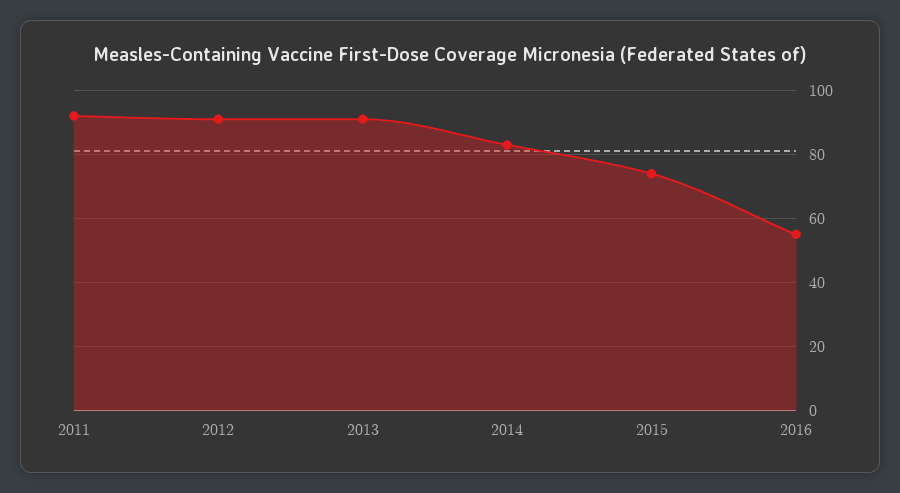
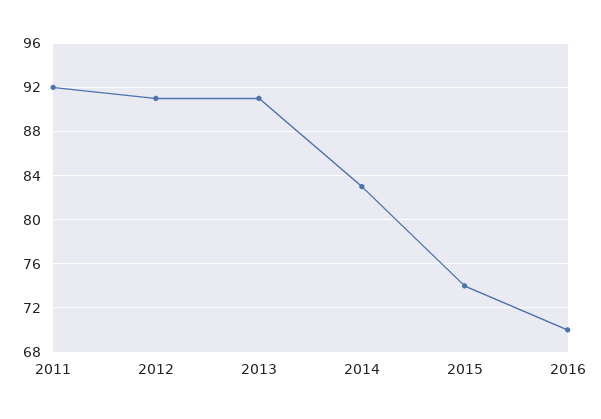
2016: 55 -> 70

